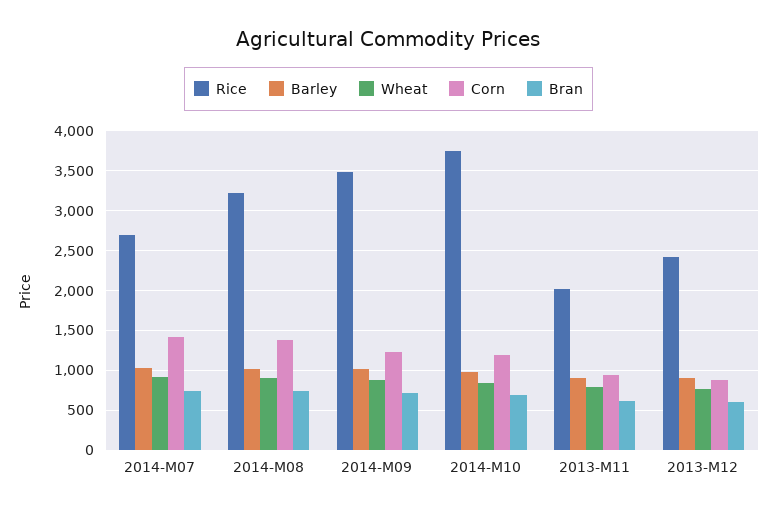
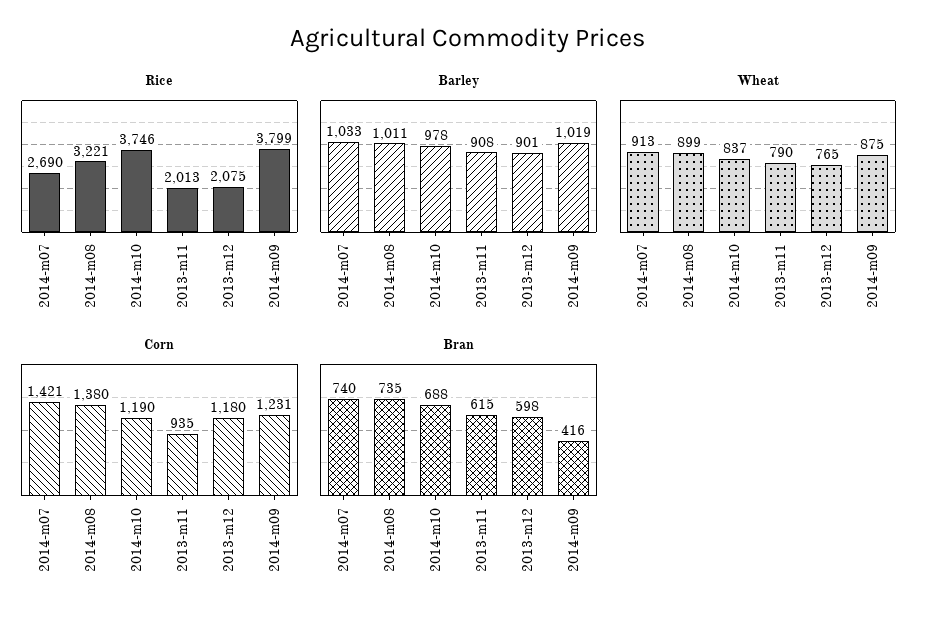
Rice, 2014-M09: 3500 -> 3799
Bran, 2014-M09: 700 -> 416
Rice, 2013-M12: 2400 -> 2075
Corn, 2013-M12: 900 -> 1180

